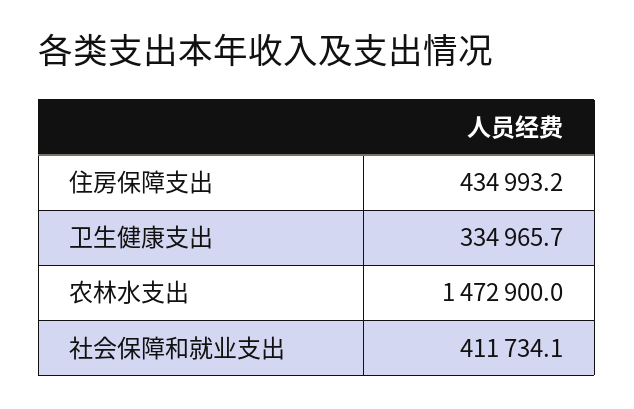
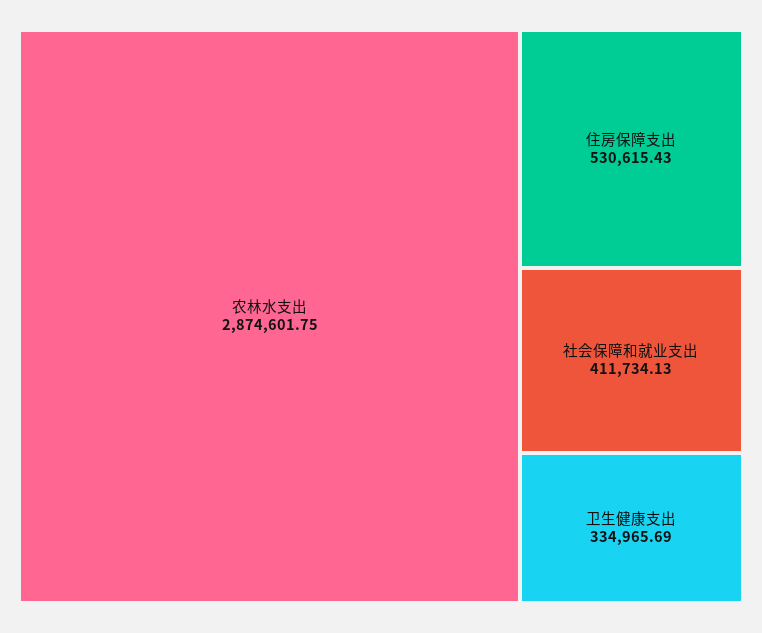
住房保障支出: 434993.2 -> 530615.43
农林水支出: 1472900 -> 2874601.75

